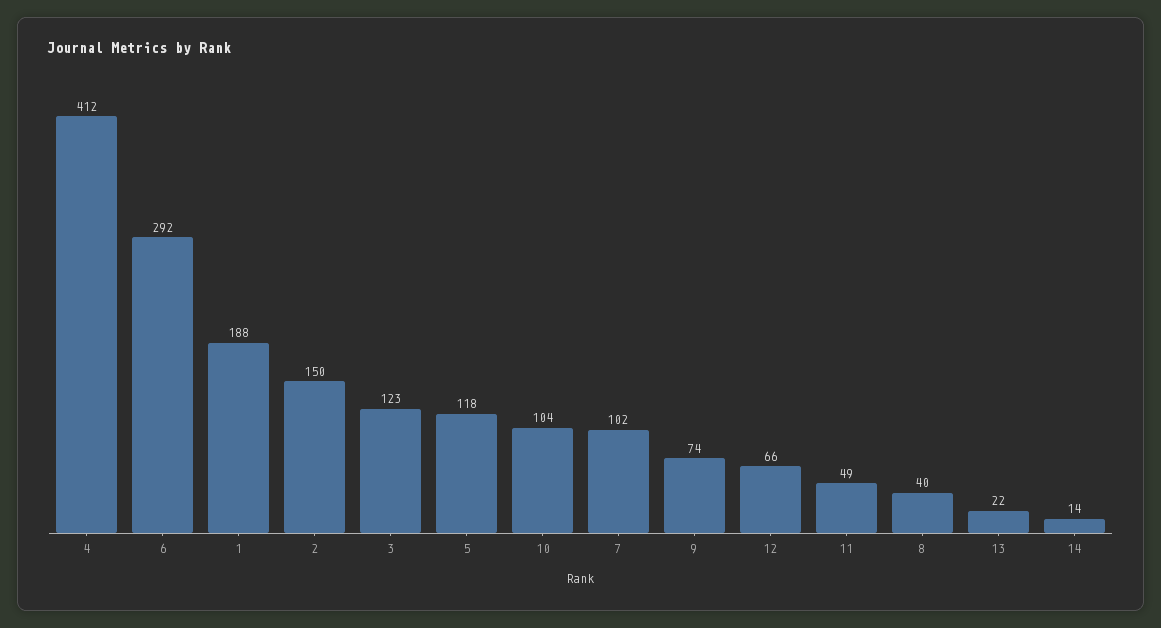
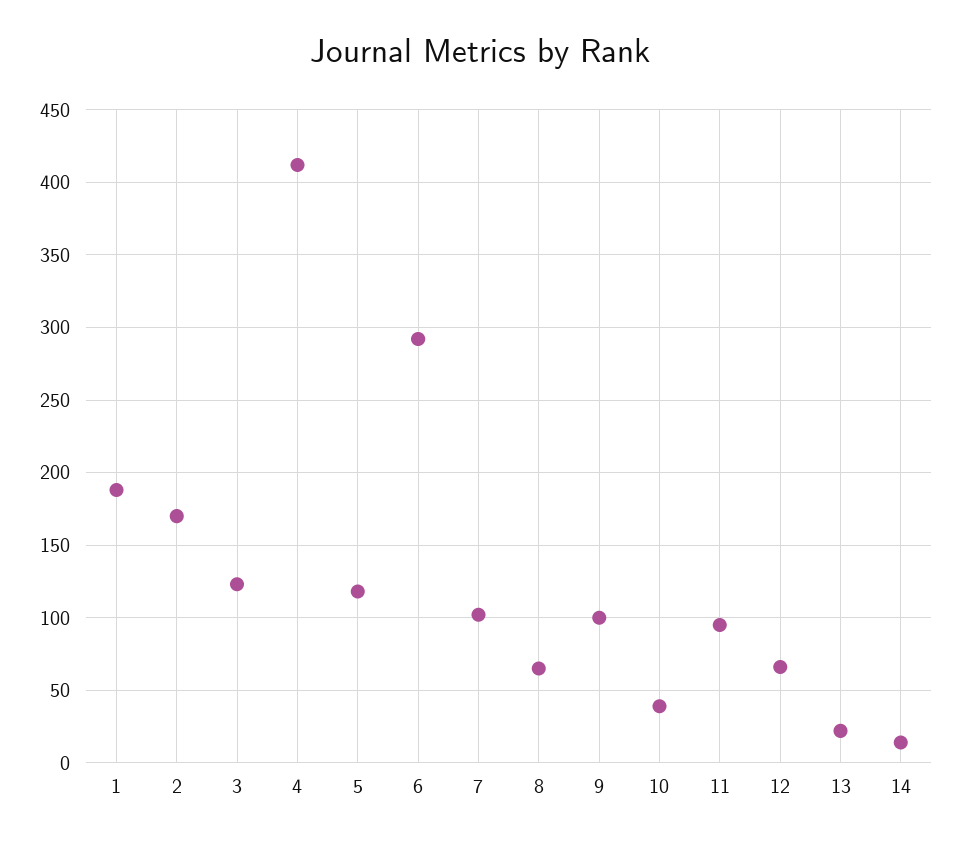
2: 150 -> 170
10: 104 -> 40
9: 74 -> 100
11: 49 -> 95
8: 40 -> 65

